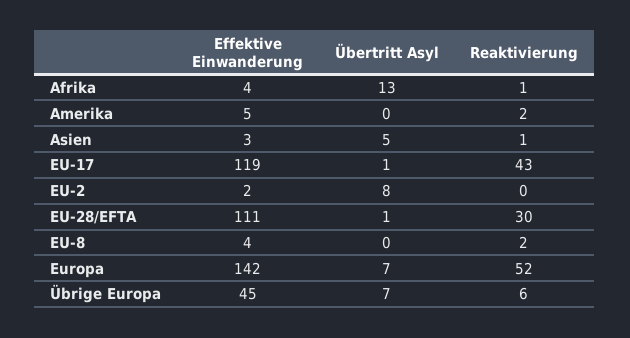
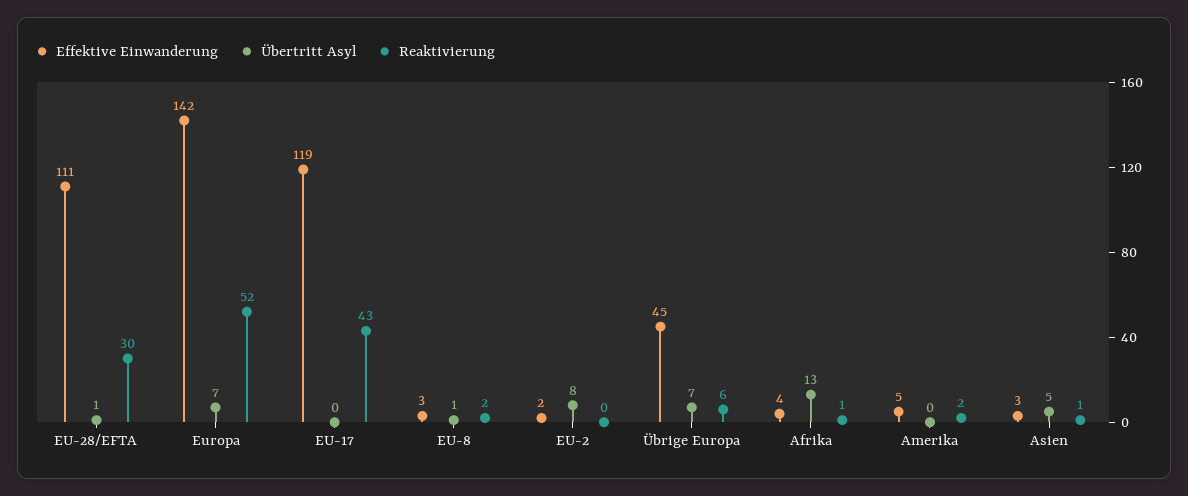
Übertritt Asyl, EU-17: 1 -> 0
Effektive Einwanderung, EU-8: 4 -> 3
Übertritt Asyl, EU-8: 0 -> 1

